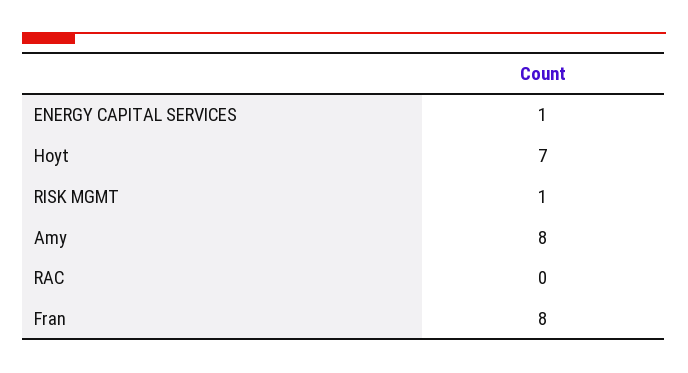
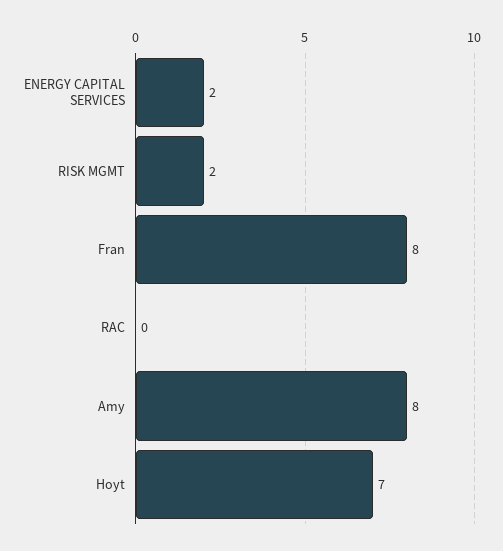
ENERGY CAPITAL SERVICES: 1 -> 2
RISK MGMT: 1 -> 2

